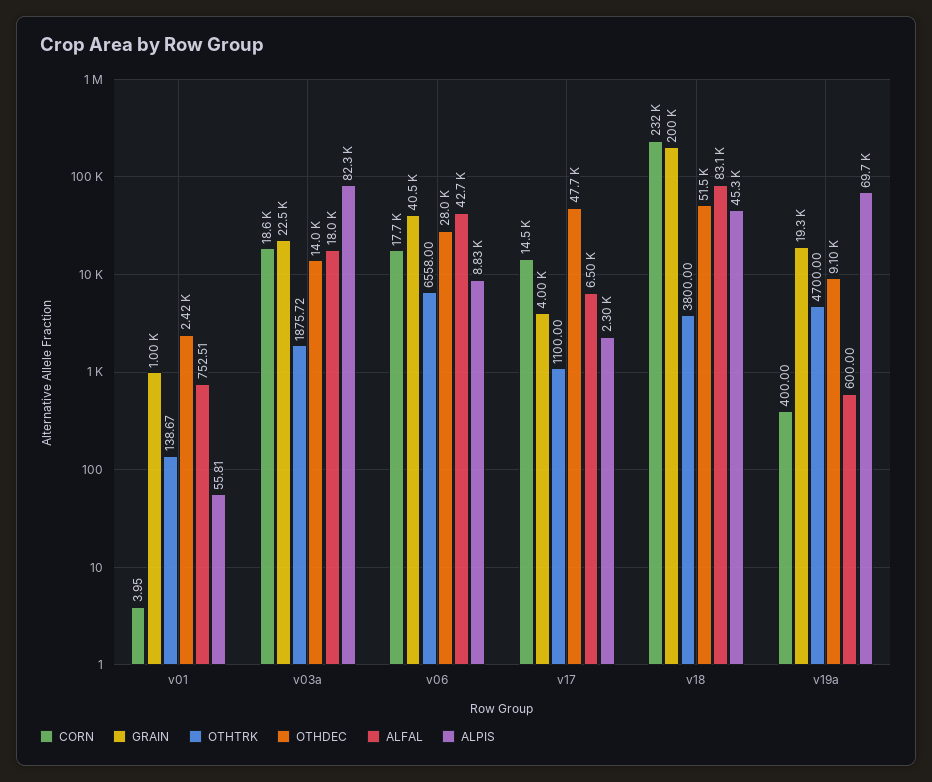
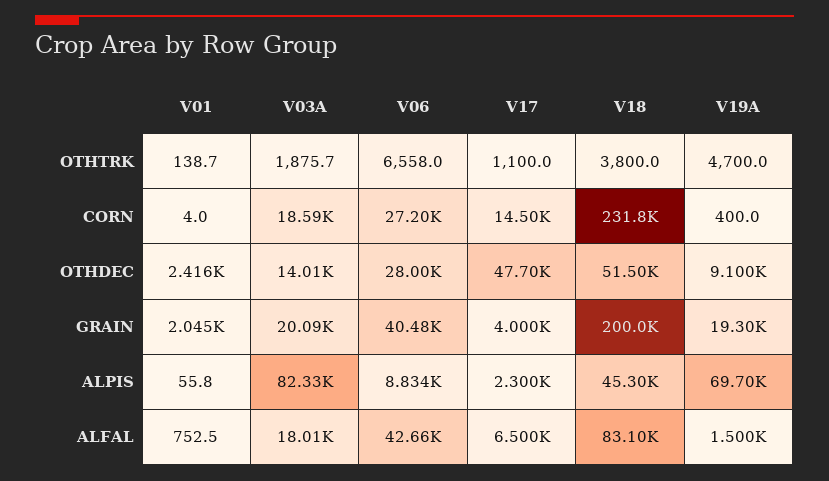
GRAIN, v01: 1000 -> 2045
GRAIN, v03a: 22500 -> 20090
CORN, v06: 17700 -> 27200
ALFAL, v19a: 600 -> 1500

